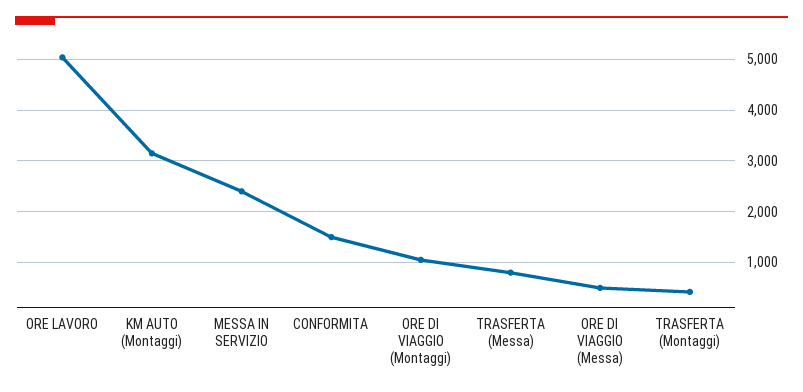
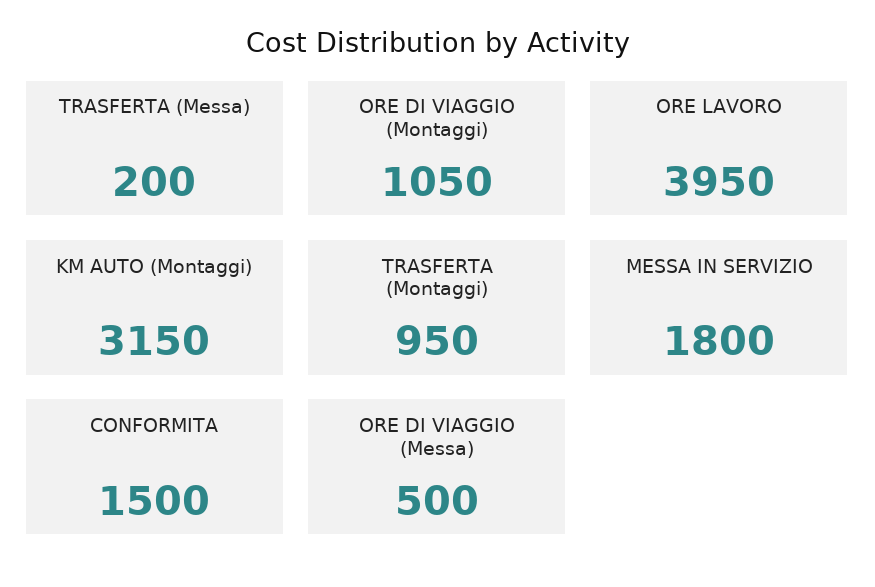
ORE LAVORO: 5000 -> 3950
MESSA IN SERVIZIO: 2400 -> 1800
TRASFERTA (Messa): 800 -> 200
TRASFERTA (Montaggi): 400 -> 950

